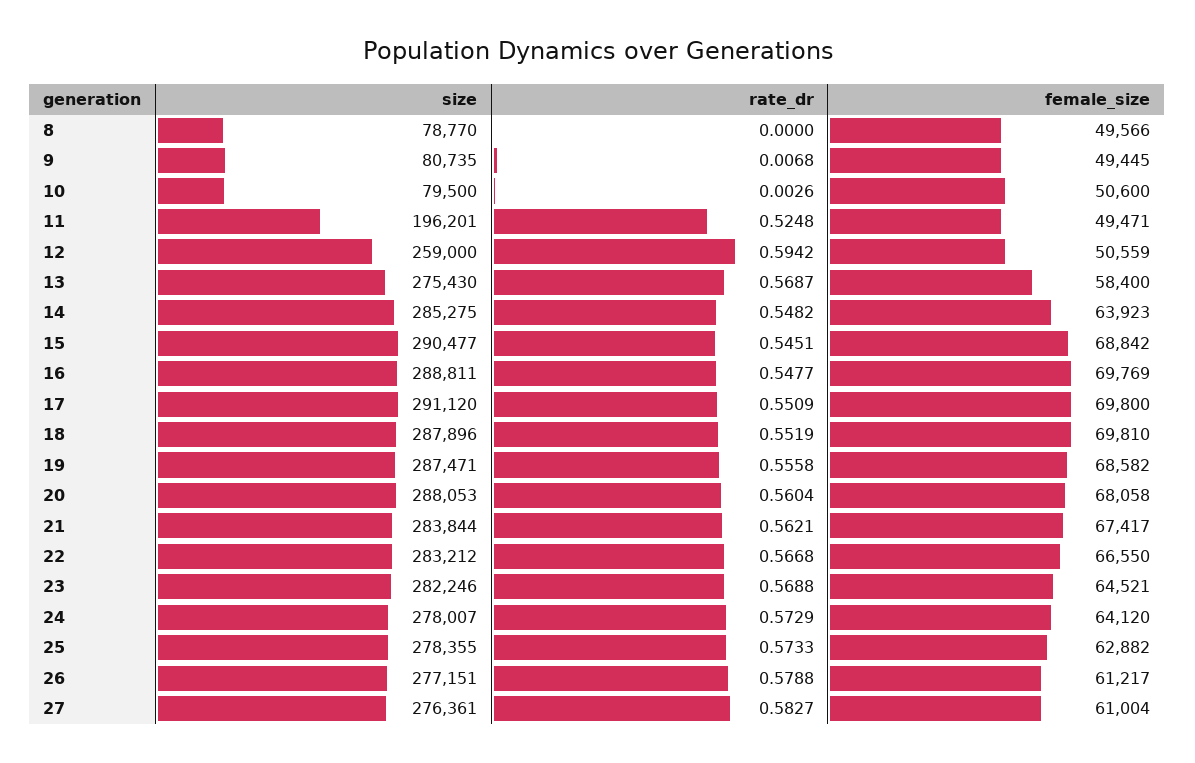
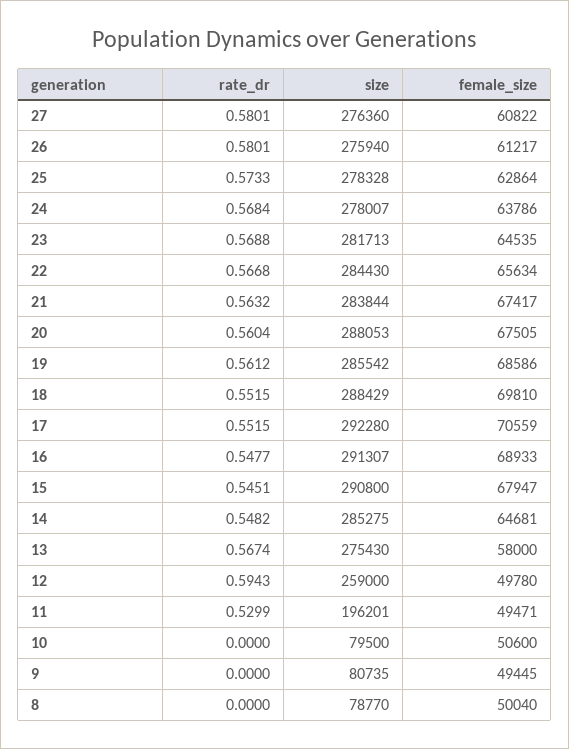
female_size, 8: 49566 -> 50040
rate_dr, 9: 0.0068 -> 0
rate_dr, 10: 0.0026 -> 0
rate_dr, 11: 0.5248 -> 0.5299
rate_dr, 12: 0.5942 -> 0.5943
female_size, 12: 50559 -> 49780
rate_dr, 13: 0.5687 -> 0.5674
female_size, 13: 58400 -> 58000
female_size, 14: 63923 -> 64681
size, 15: 290477 -> 290800
female_size, 15: 68842 -> 67947
size, 16: 288811 -> 291307
female_size, 16: 69769 -> 68933
size, 17: 291120 -> 292280
rate_dr, 17: 0.5509 -> 0.5515
female_size, 17: 69800 -> 70559
size, 18: 287896 -> 288429
rate_dr, 18: 0.5519 -> 0.5515
size, 19: 287471 -> 285542
rate_dr, 19: 0.5558 -> 0.5612
female_size, 19: 68582 -> 68586
female_size, 20: 68058 -> 67505
rate_dr, 21: 0.5621 -> 0.5632
size, 22: 283212 -> 284430
female_size, 22: 66550 -> 65634
size, 23: 282246 -> 281713
female_size, 23: 64521 -> 64535
rate_dr, 24: 0.5729 -> 0.5684
female_size, 24: 64120 -> 63786
size, 25: 278355 -> 278328
female_size, 25: 62882 -> 62864
size, 26: 277151 -> 275940
rate_dr, 26: 0.5788 -> 0.5801
size, 27: 276361 -> 276360
rate_dr, 27: 0.5827 -> 0.5801
female_size, 27: 61004 -> 60822

